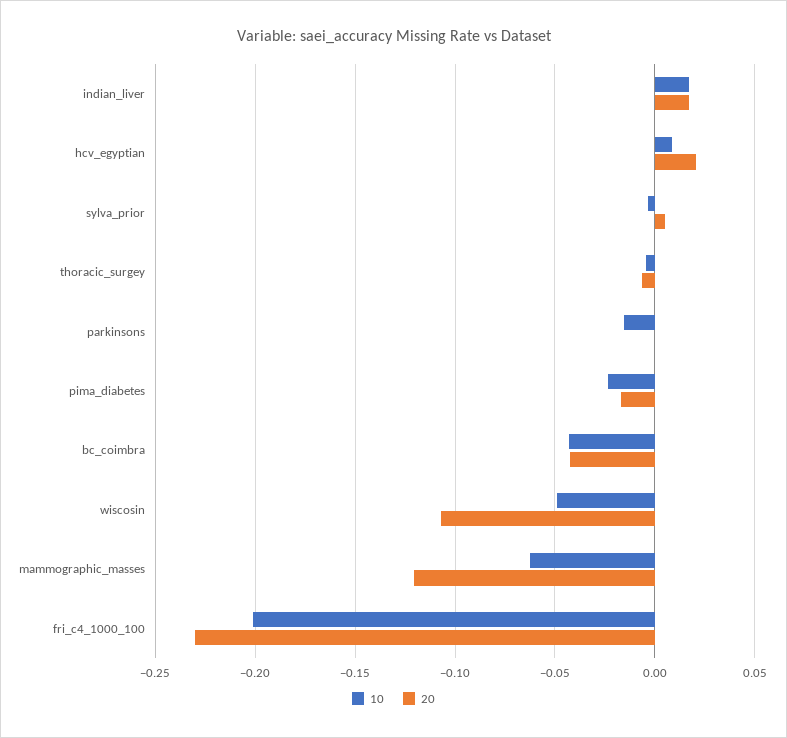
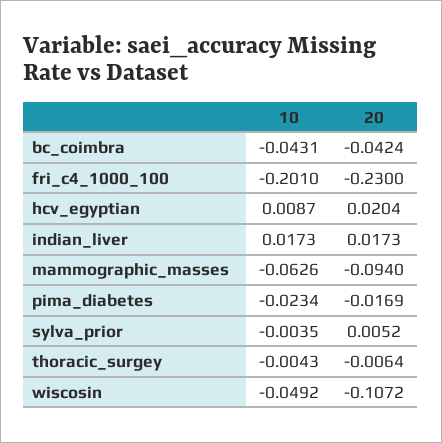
10, parkinsons: -0.015 -> none
20, parkinsons: 0 -> none
20, mammographic_masses: -0.12 -> -0.094

